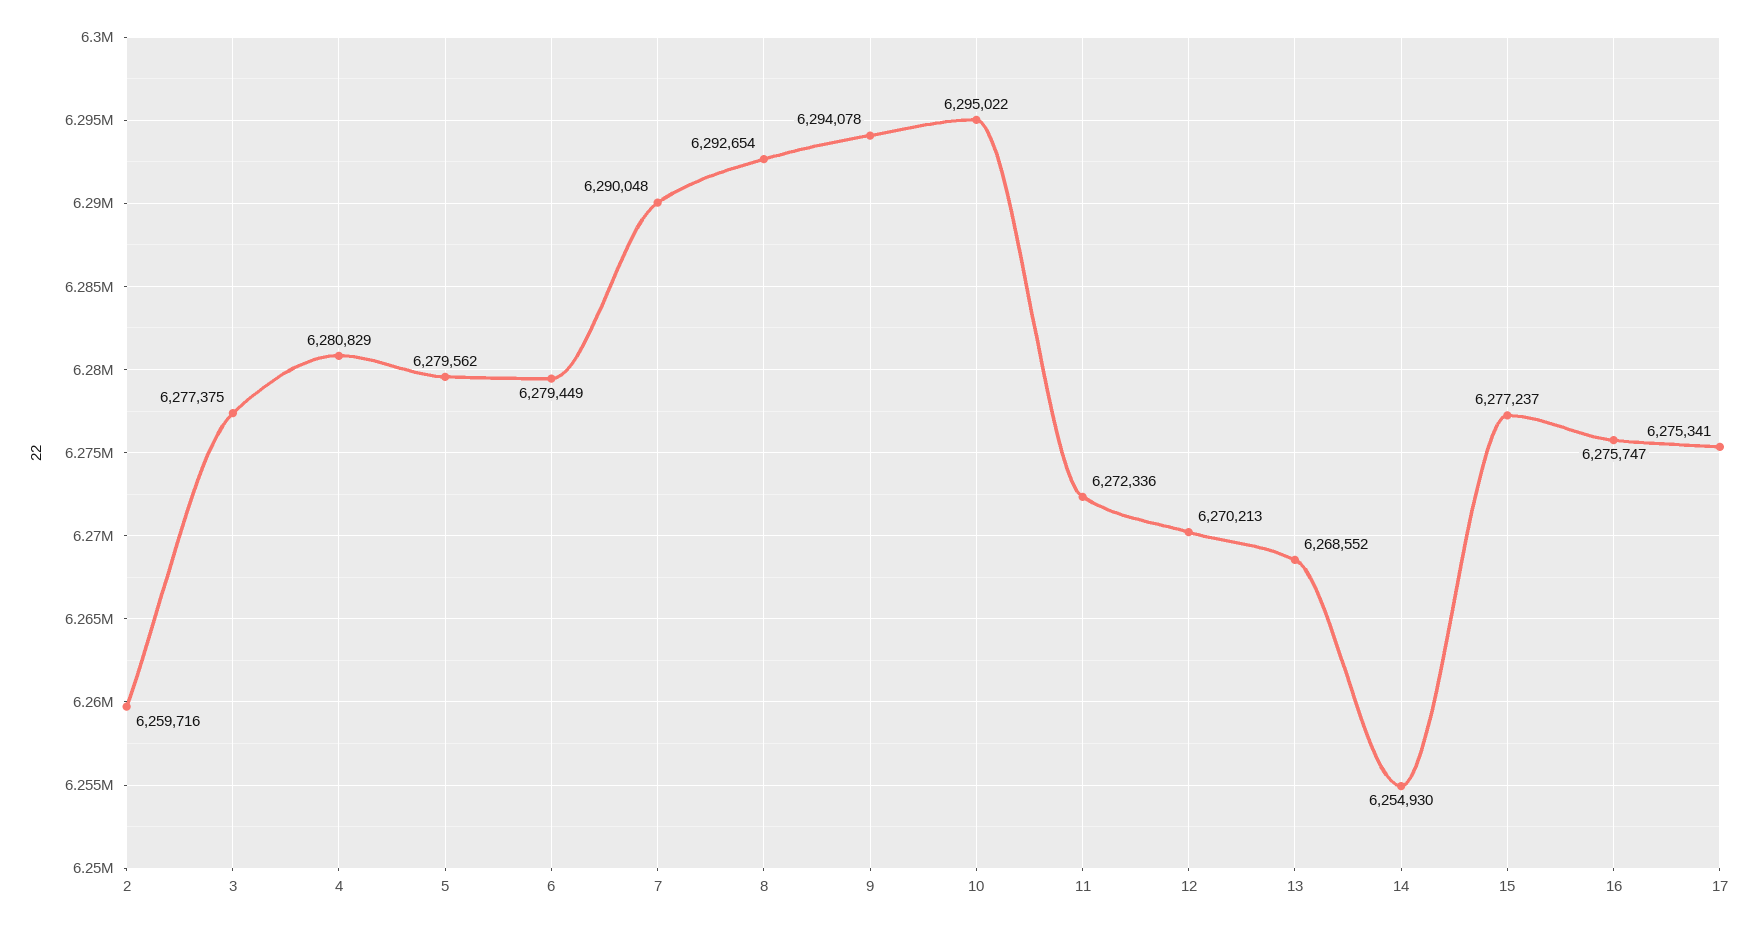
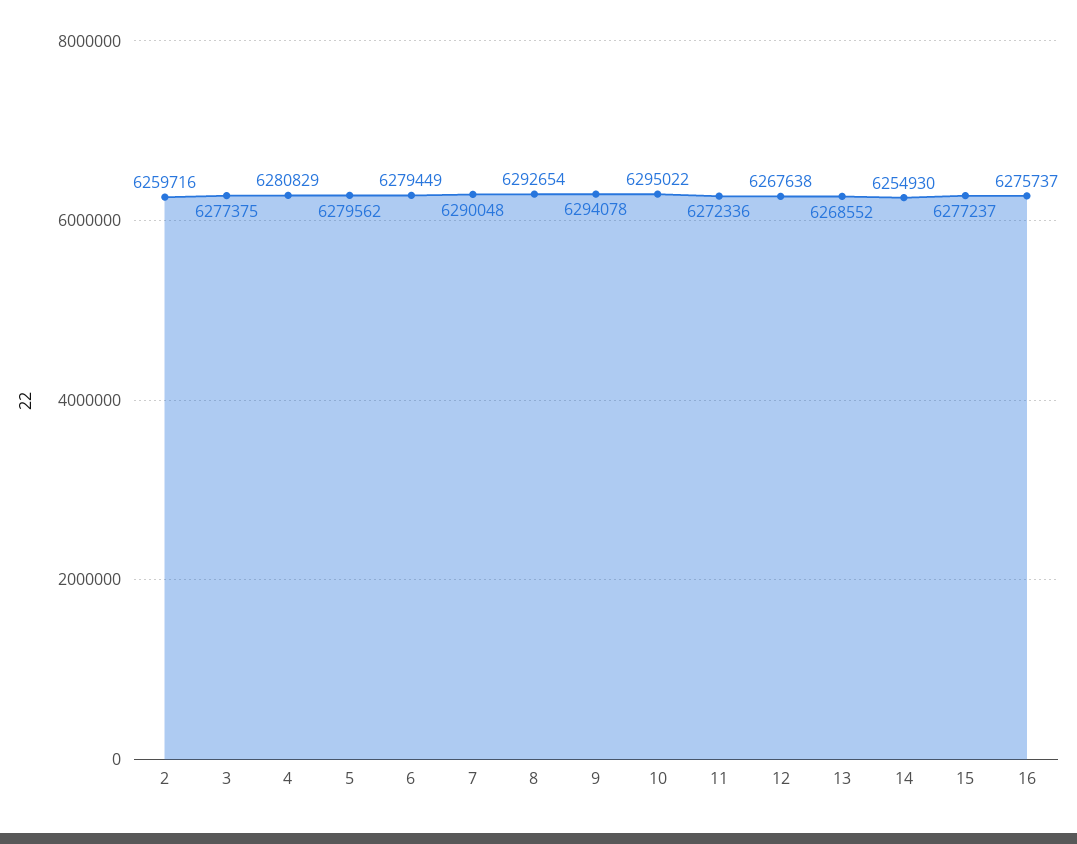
12: 6270213 -> 6267638
16: 6275747 -> 6275737
17: 6275341 -> none

